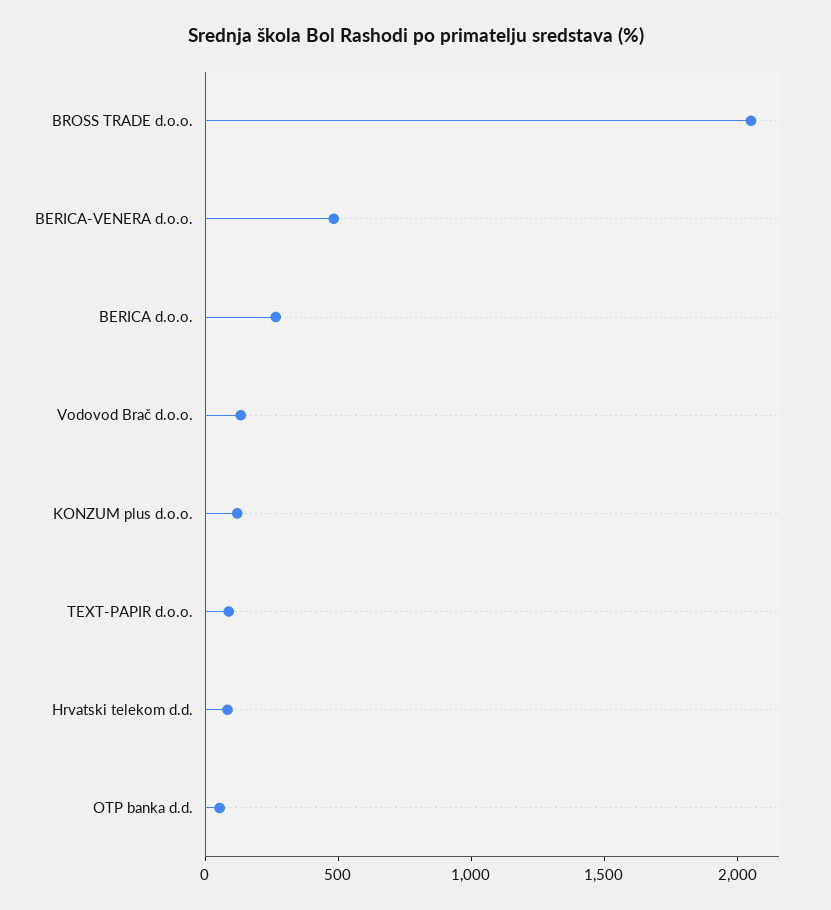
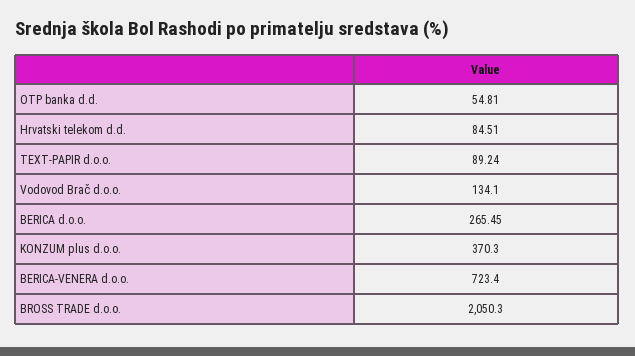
BERICA-VENERA d.o.o.: 500 -> 723.4
KONZUM plus d.o.o.: 100 -> 370.3

